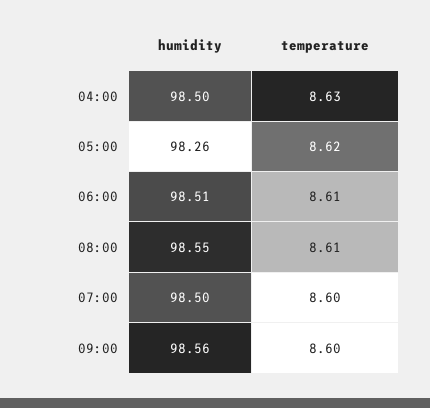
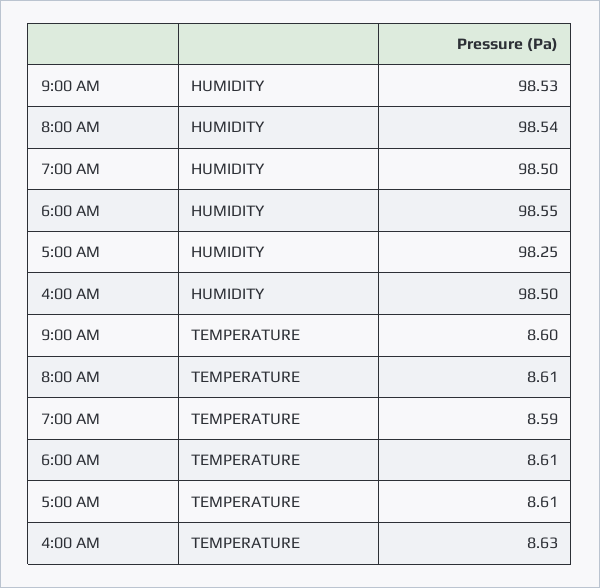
humidity, 05:00: 98.26 -> 98.25
temperature, 05:00: 8.62 -> 8.61
humidity, 06:00: 98.51 -> 98.55
humidity, 08:00: 98.55 -> 98.54
temperature, 07:00: 8.6 -> 8.59
humidity, 09:00: 98.56 -> 98.53

